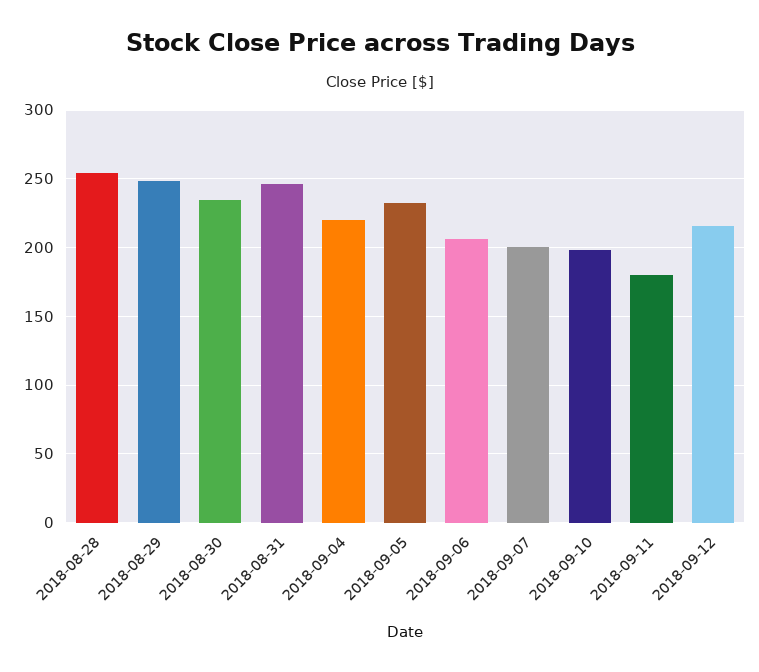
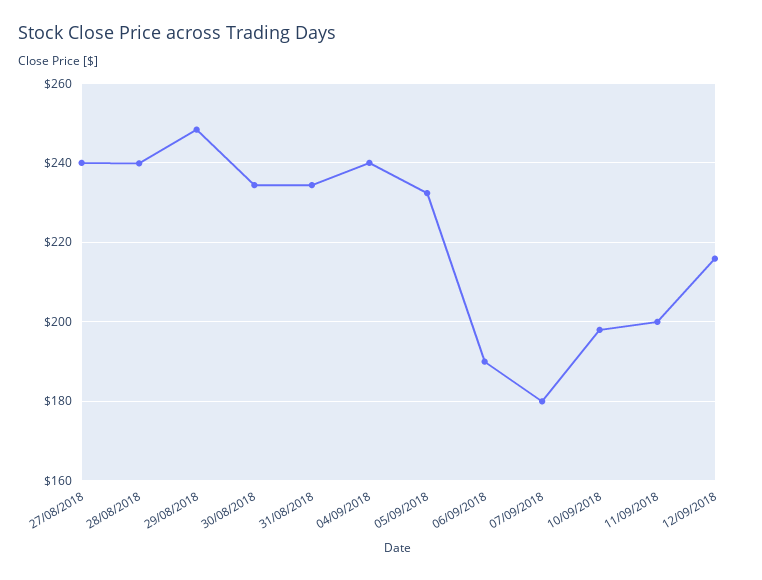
2018-08-28: 255 -> 240
2018-08-31: 245 -> 234
2018-09-04: 220 -> 240
2018-09-06: 205 -> 190
2018-09-07: 200 -> 180
2018-09-11: 180 -> 200
27/08/2018: none -> 240

